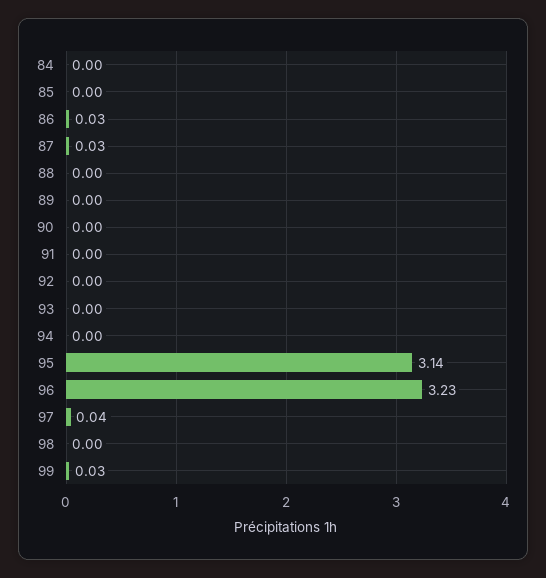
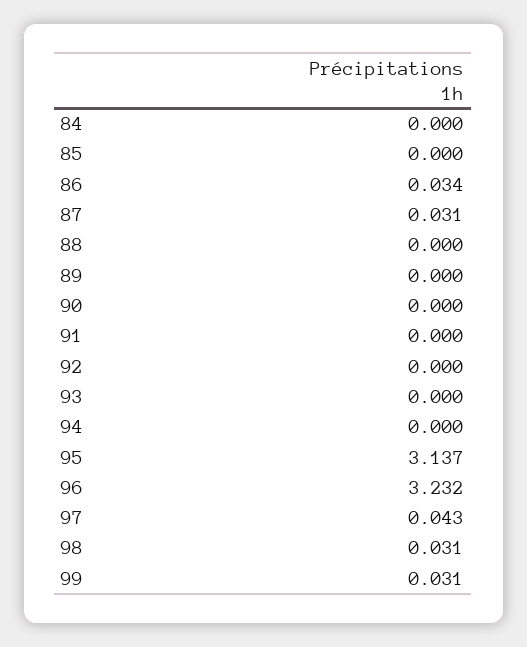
98: 0 -> 0.031

